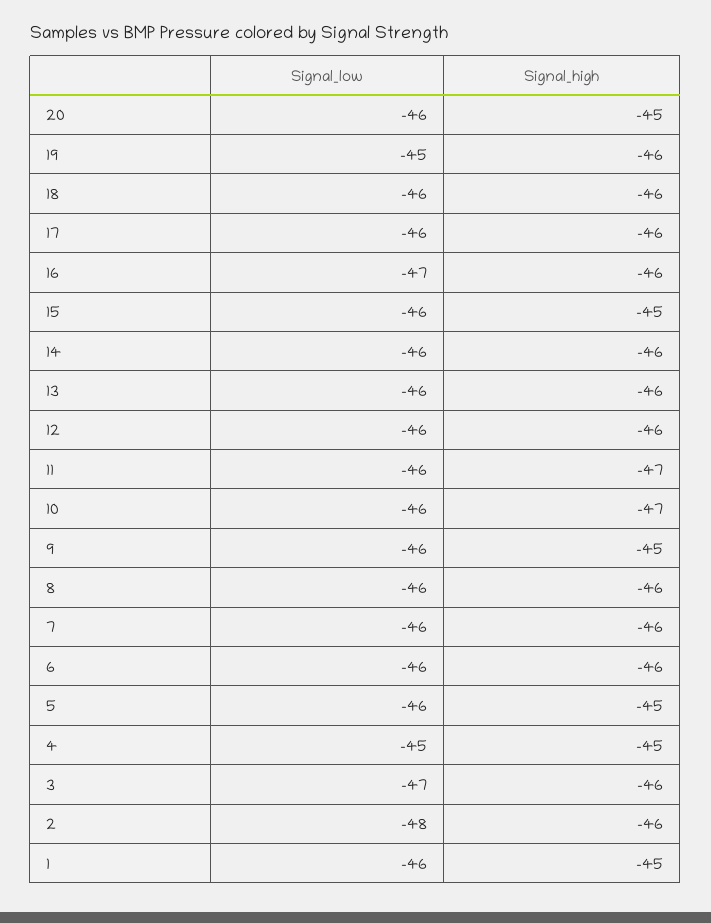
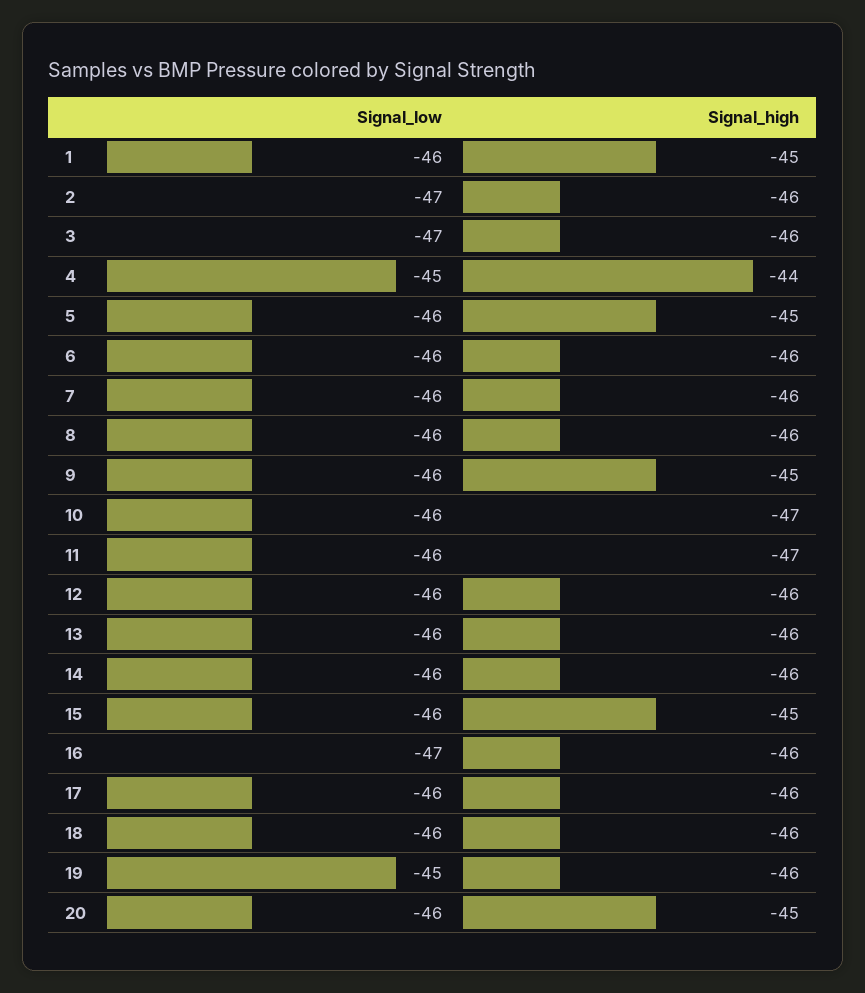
Signal_high, 4: -45 -> -44
Signal_low, 2: -48 -> -47

